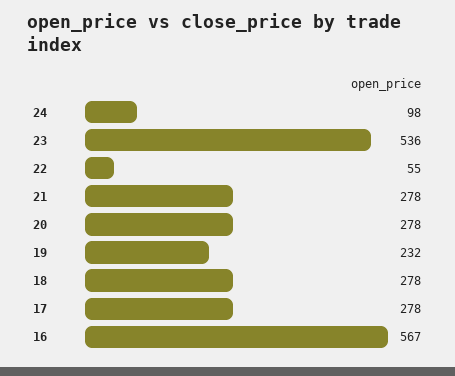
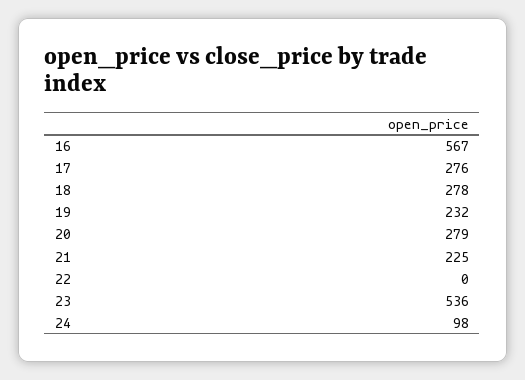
22: 55 -> 0
21: 278 -> 225
20: 278 -> 279
17: 278 -> 276

